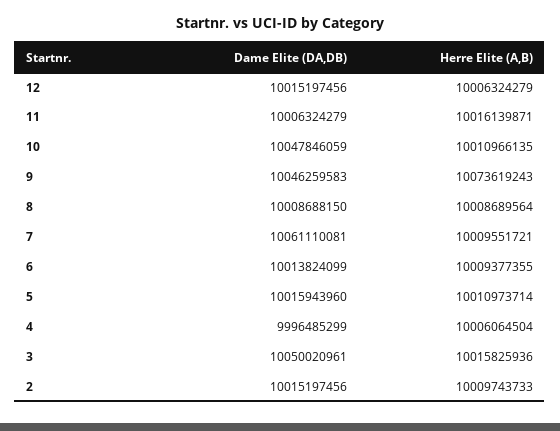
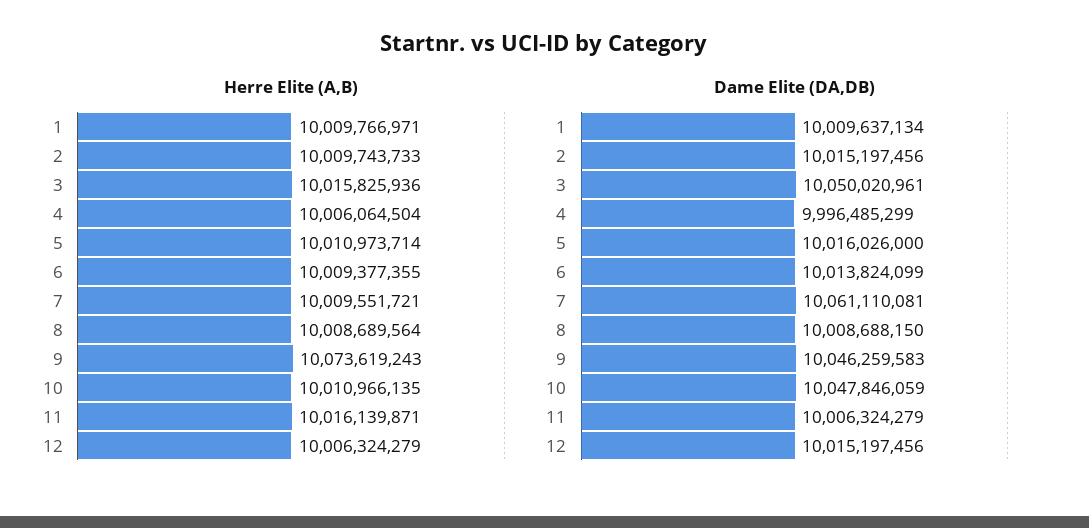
Dame Elite (DA,DB), 5: 10015943960 -> 10016026000
Herre Elite (A,B), 1: none -> 10009766971
Dame Elite (DA,DB), 1: none -> 10009637134

